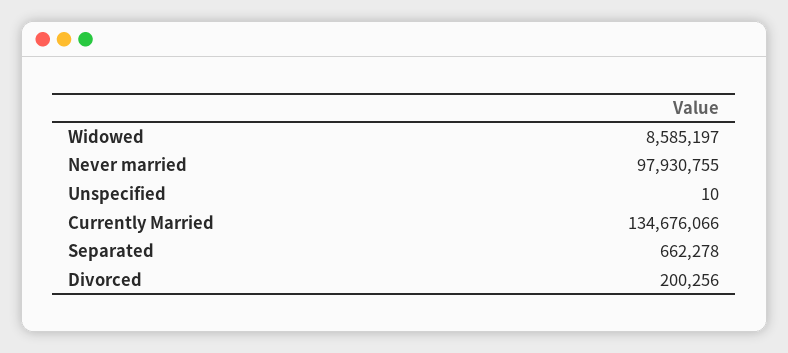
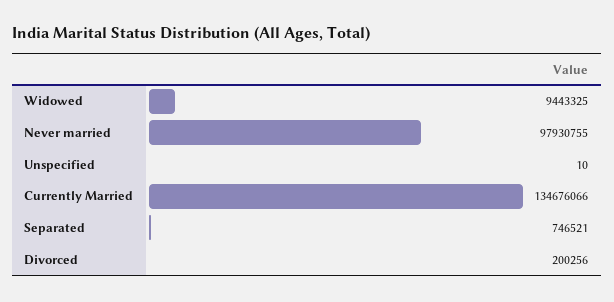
Widowed: 8585197 -> 9443325
Separated: 662278 -> 746521

